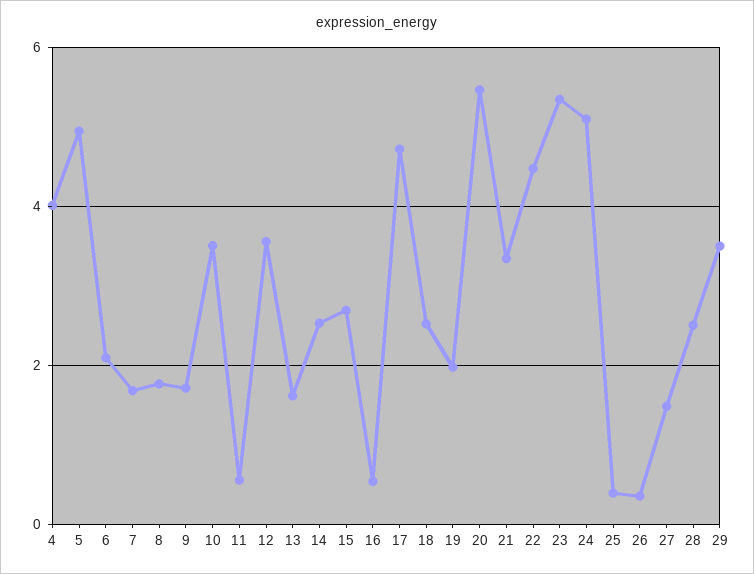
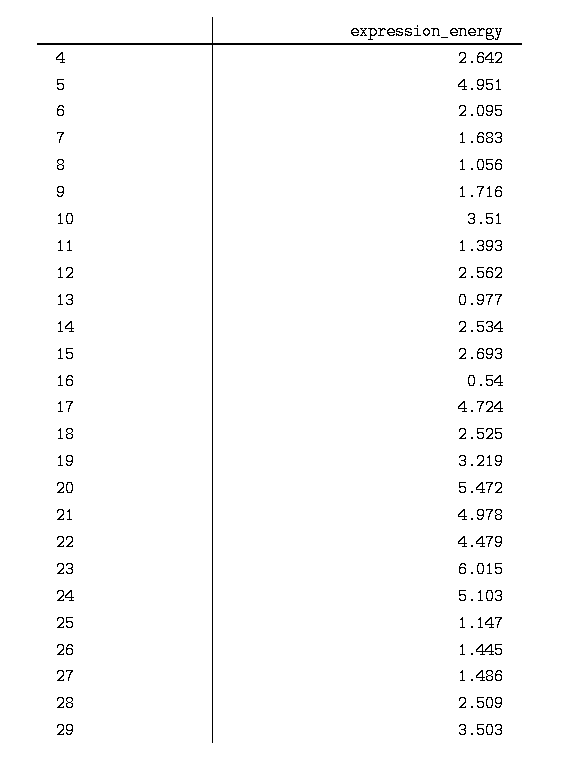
4: 4 -> 2.642
8: 1.8 -> 1.056
11: 0.6 -> 1.393
12: 3.6 -> 2.562
13: 1.6 -> 0.977
19: 2 -> 3.219
21: 3.4 -> 4.978
23: 5.4 -> 6.015
25: 0.4 -> 1.147
26: 0.4 -> 1.445

